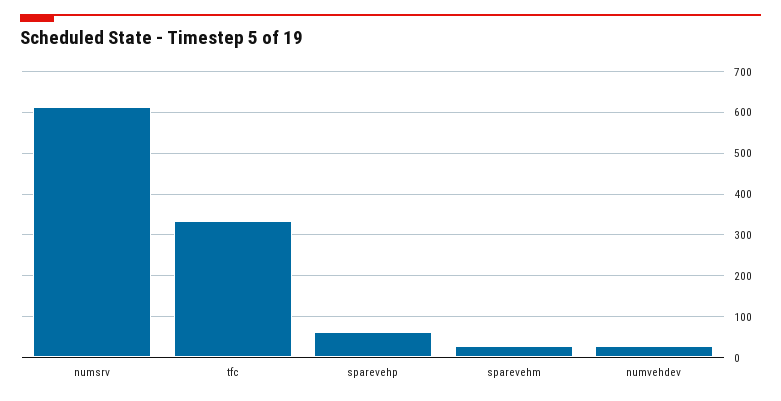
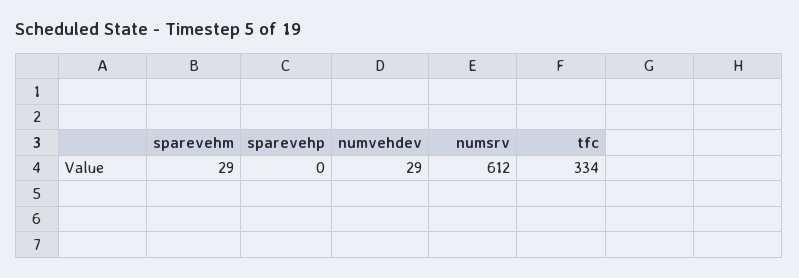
sparevehp: 60 -> 0

